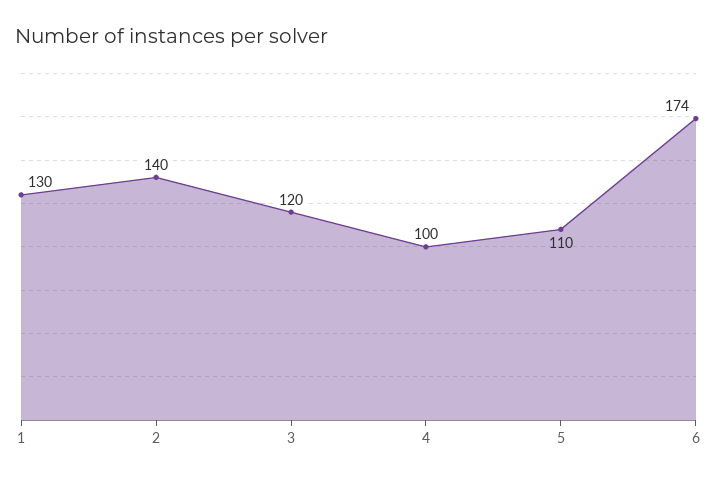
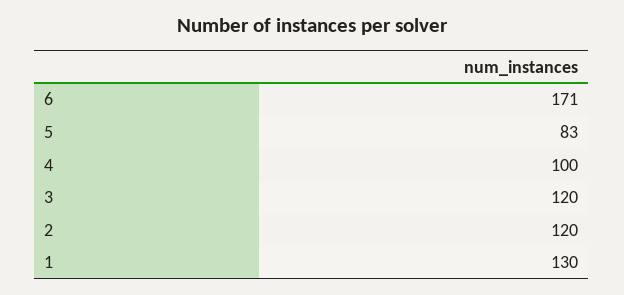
2: 140 -> 120
5: 110 -> 83
6: 174 -> 171

